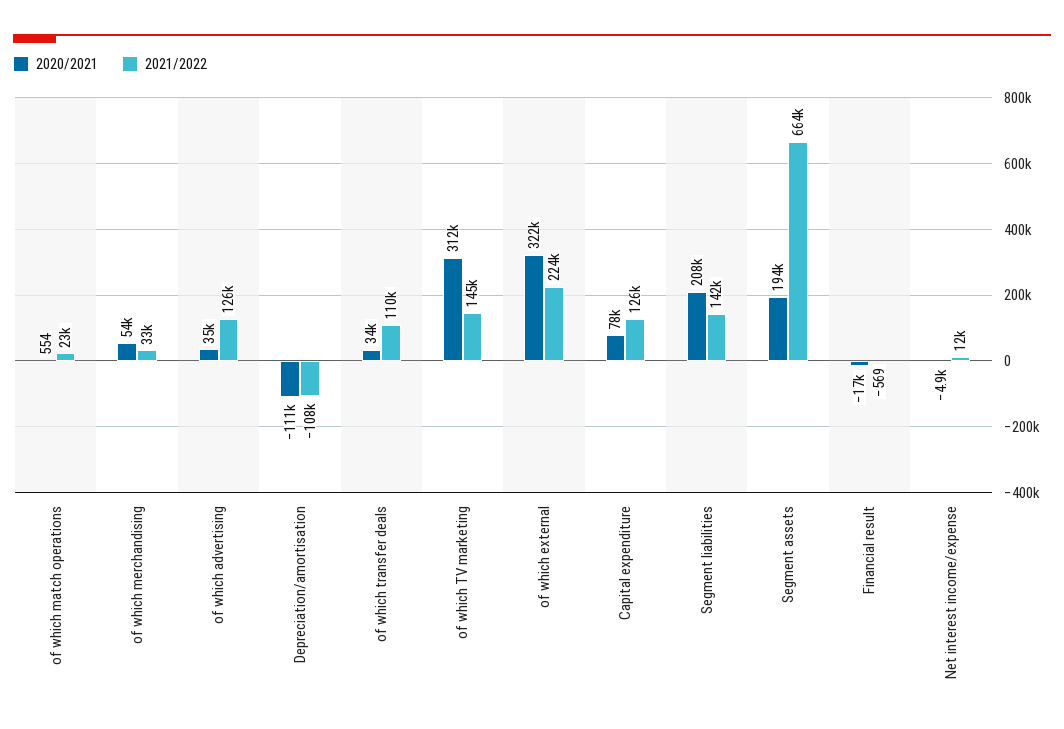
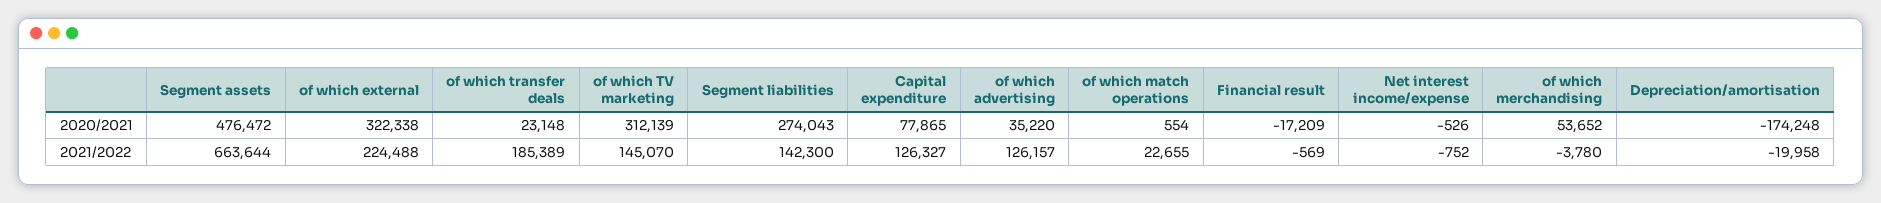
2021/2022, of which merchandising: 33000 -> -3780
2020/2021, Depreciation/amortisation: -111000 -> -174248
2021/2022, Depreciation/amortisation: -108000 -> -19958
2020/2021, of which transfer deals: 34000 -> 23148
2021/2022, of which transfer deals: 110000 -> 185389
2020/2021, Segment liabilities: 208000 -> 274043
2020/2021, Segment assets: 194000 -> 476472
2020/2021, Net interest income/expense: -4900 -> -526
2021/2022, Net interest income/expense: 12000 -> -752

